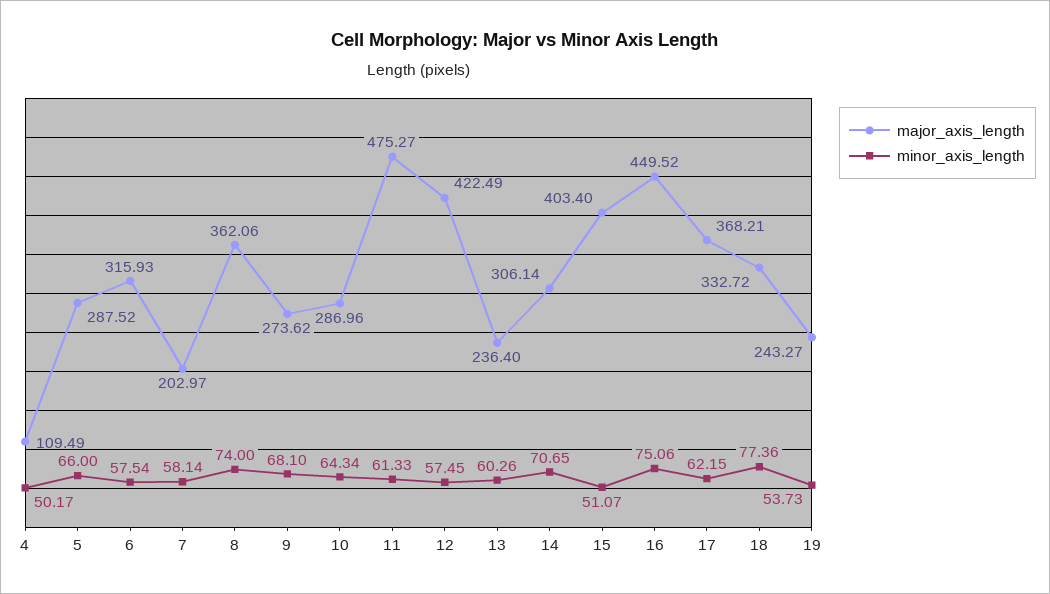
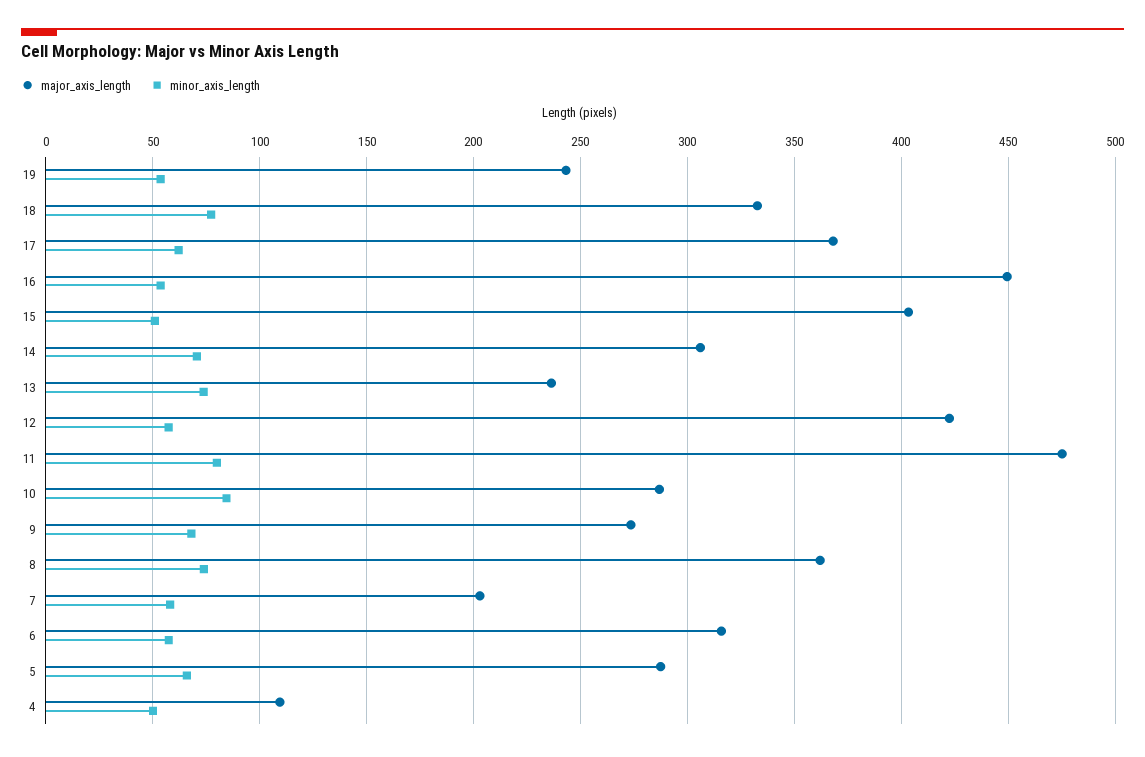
minor_axis_length, 10: 64.34 -> 85
minor_axis_length, 11: 61.33 -> 80
minor_axis_length, 13: 60.26 -> 75
minor_axis_length, 16: 75.06 -> 55

